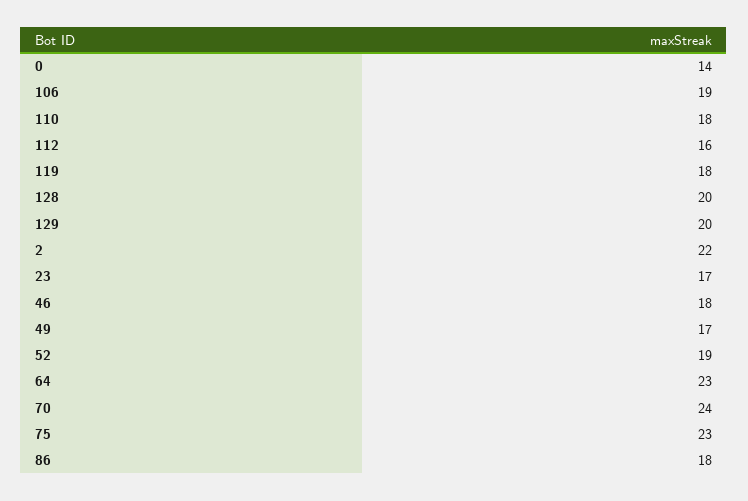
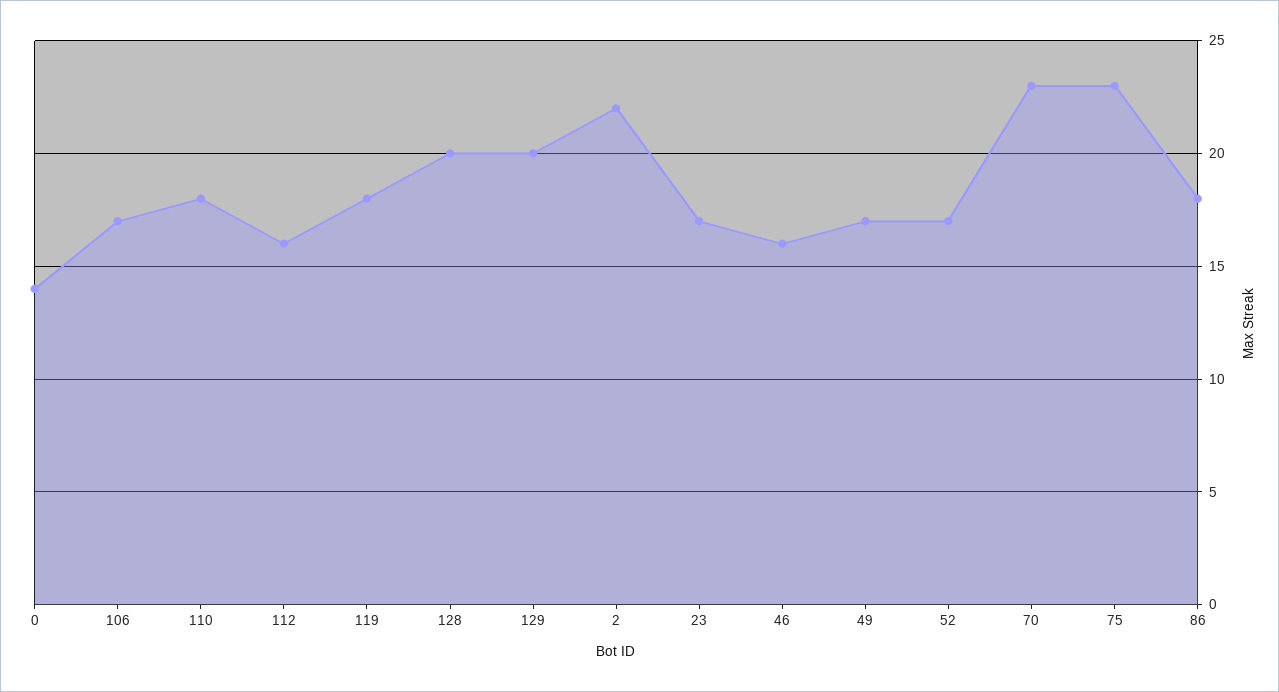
106: 19 -> 17
46: 18 -> 16
52: 19 -> 17
64: 23 -> none
70: 24 -> 23

